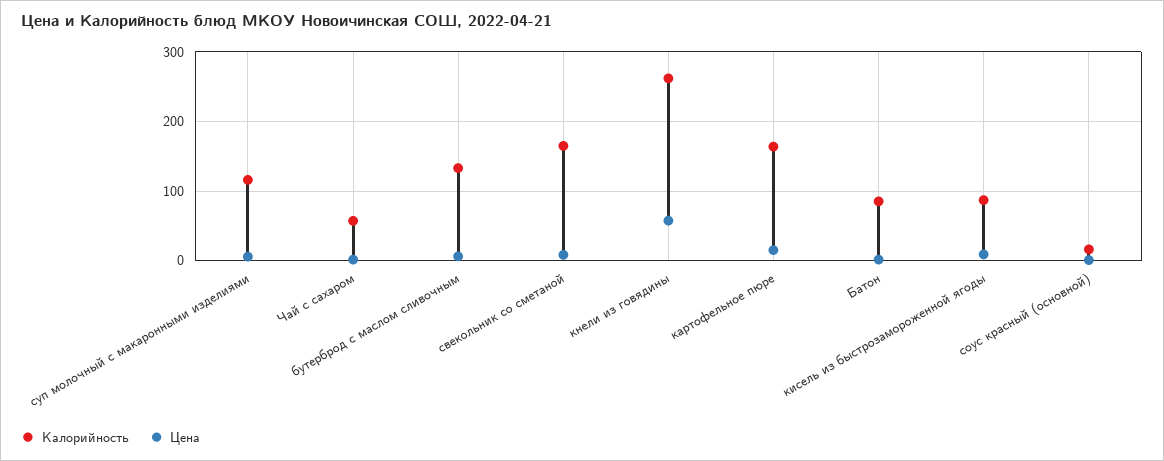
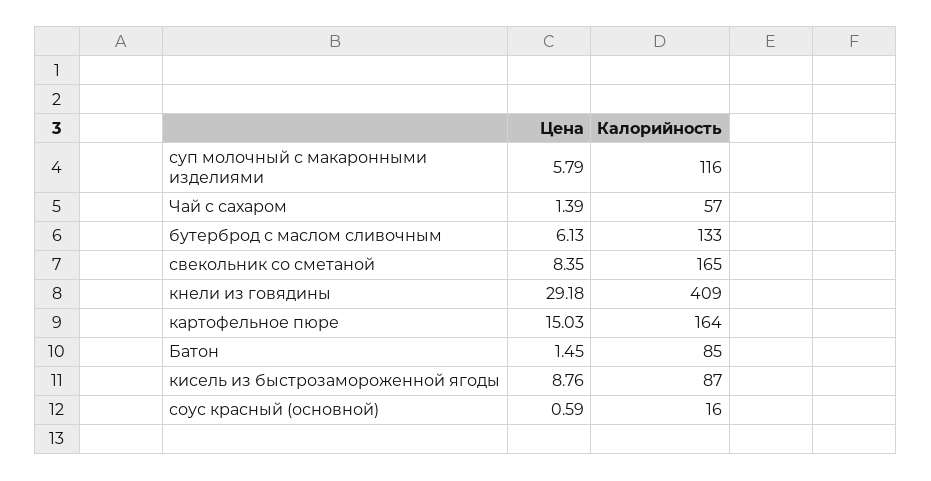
Калорийность, кнели из говядины: 260 -> 409
Цена, кнели из говядины: 60 -> 29.18

